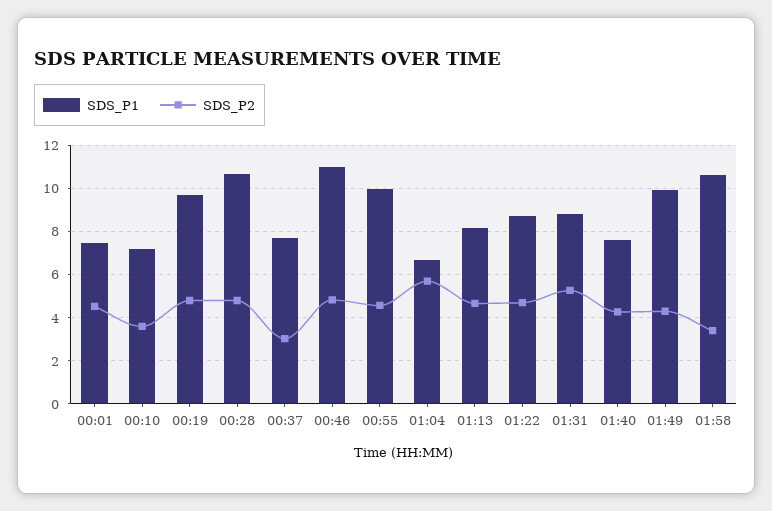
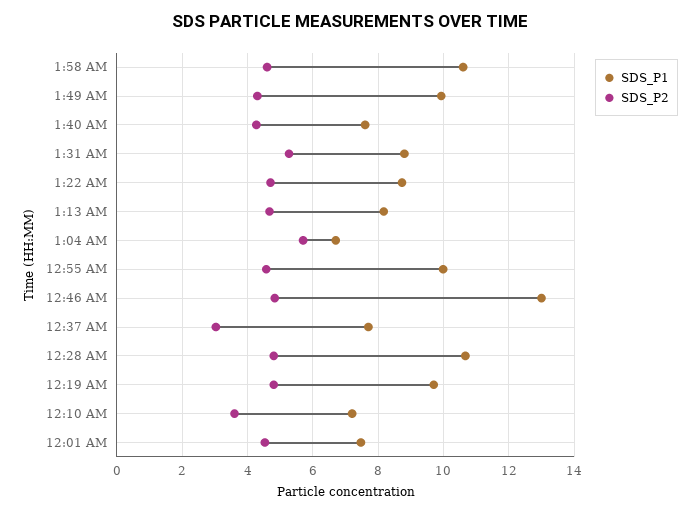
SDS_P1, 00:46: 11 -> 13
SDS_P2, 01:58: 3.5 -> 4.6

